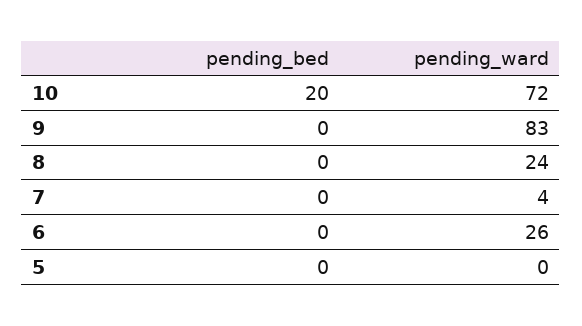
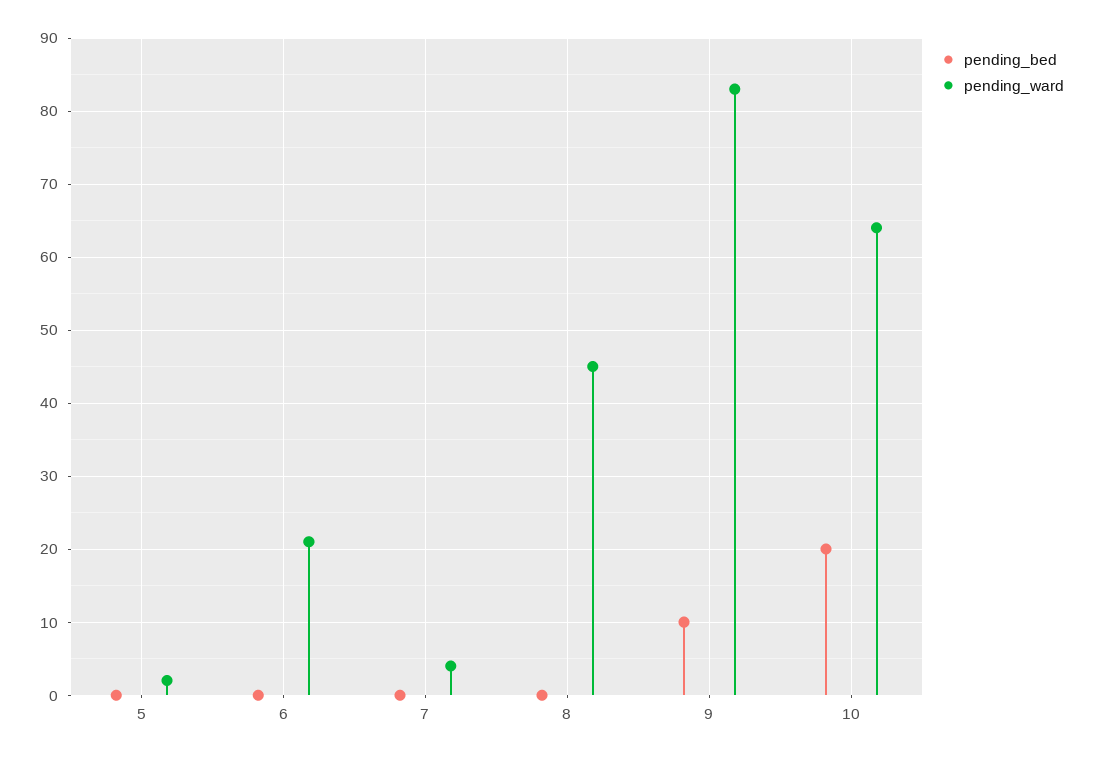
pending_ward, 10: 72 -> 64
pending_bed, 9: 0 -> 10
pending_ward, 8: 24 -> 45
pending_ward, 6: 26 -> 21
pending_ward, 5: 0 -> 2

